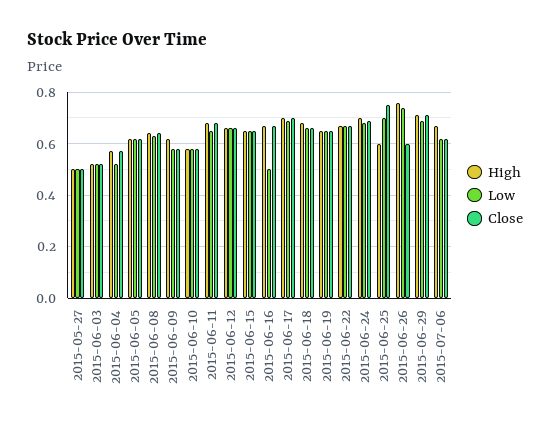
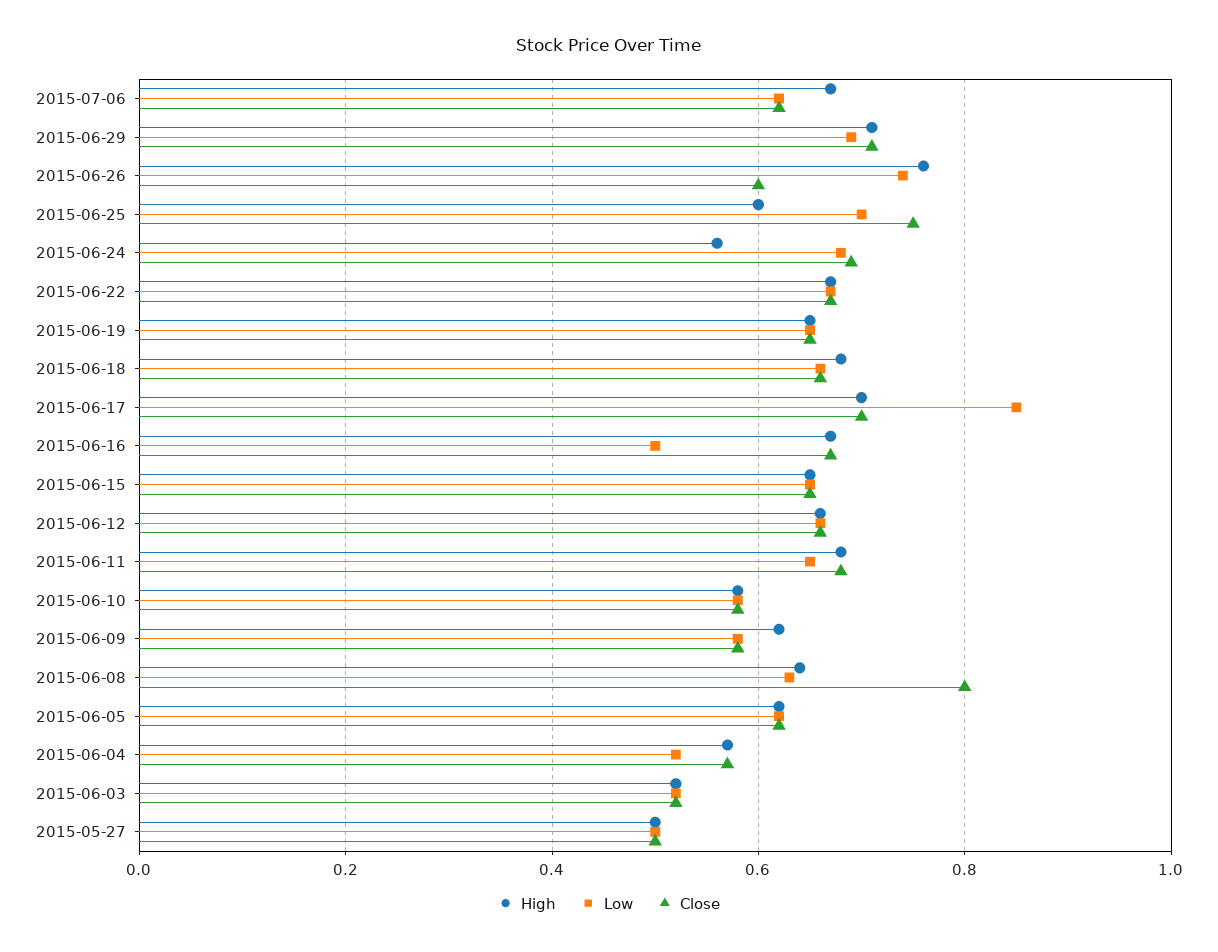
Close, 2015-06-08: 0.65 -> 0.8
Low, 2015-06-17: 0.7 -> 0.85
High, 2015-06-24: 0.7 -> 0.55

